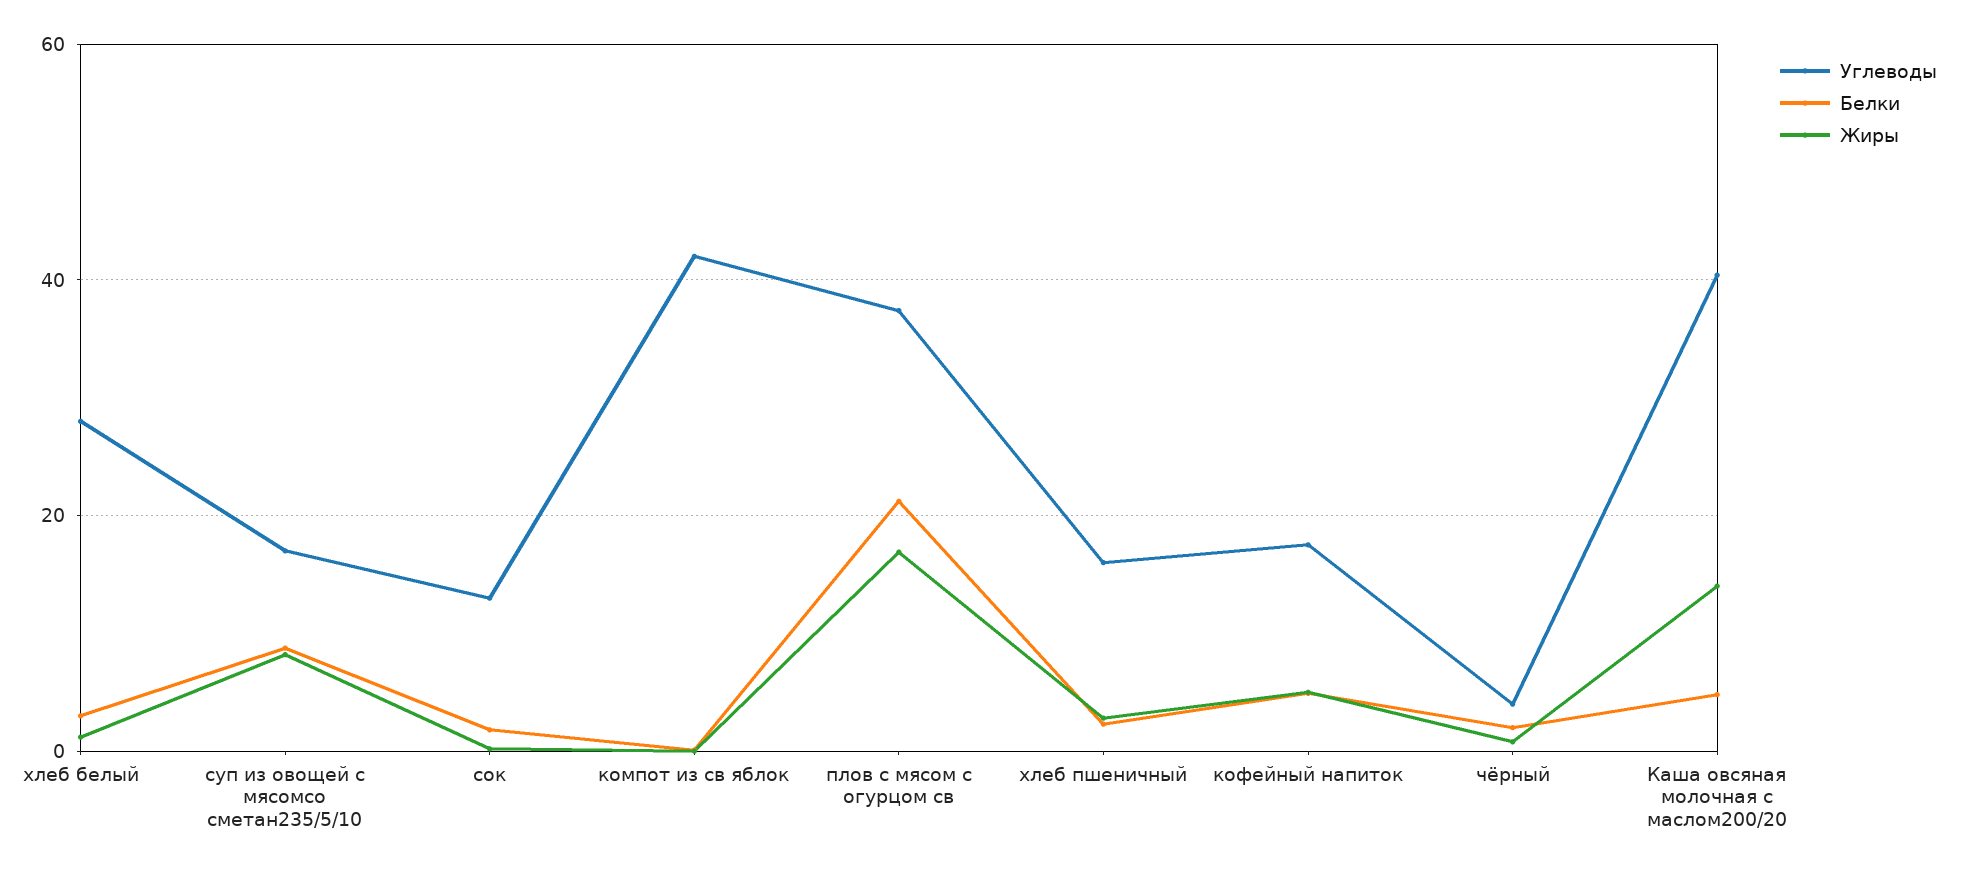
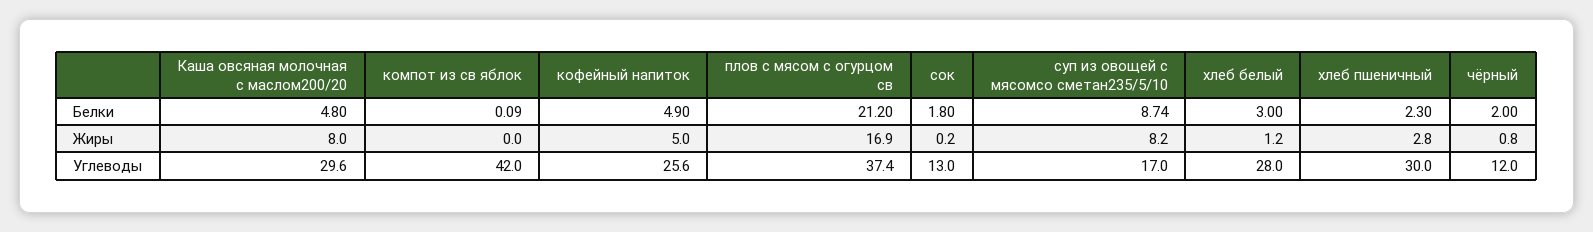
Углеводы, хлеб пшеничный: 16 -> 30
Углеводы, кофейный напиток: 18 -> 25.6
Углеводы, чёрный: 4 -> 12
Углеводы, Каша овсяная молочная с маслом200/20: 40 -> 29.6
Жиры, Каша овсяная молочная с маслом200/20: 14 -> 8

